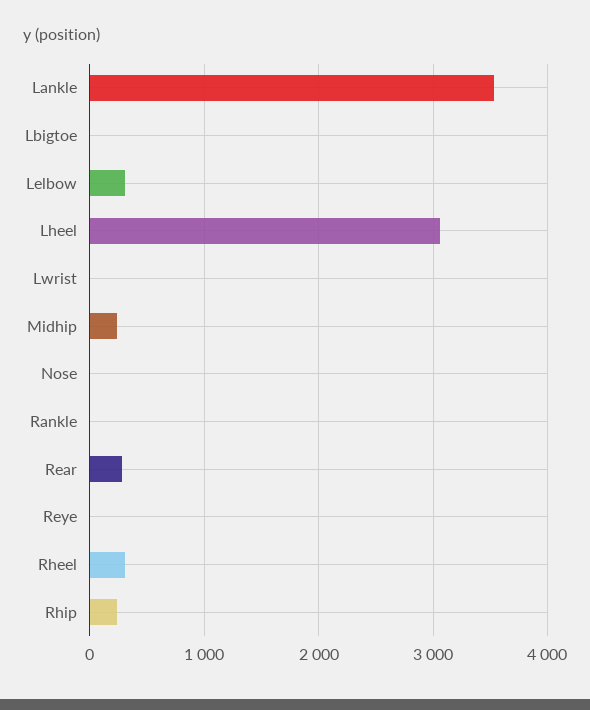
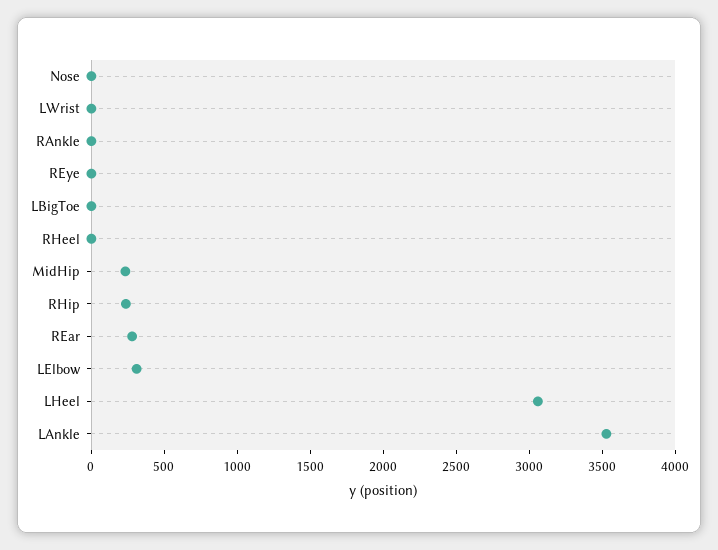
Rheel: 300 -> 0

